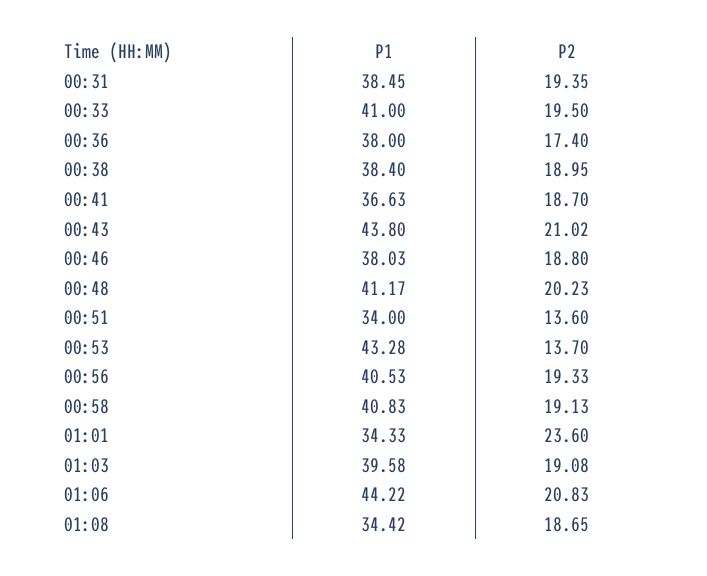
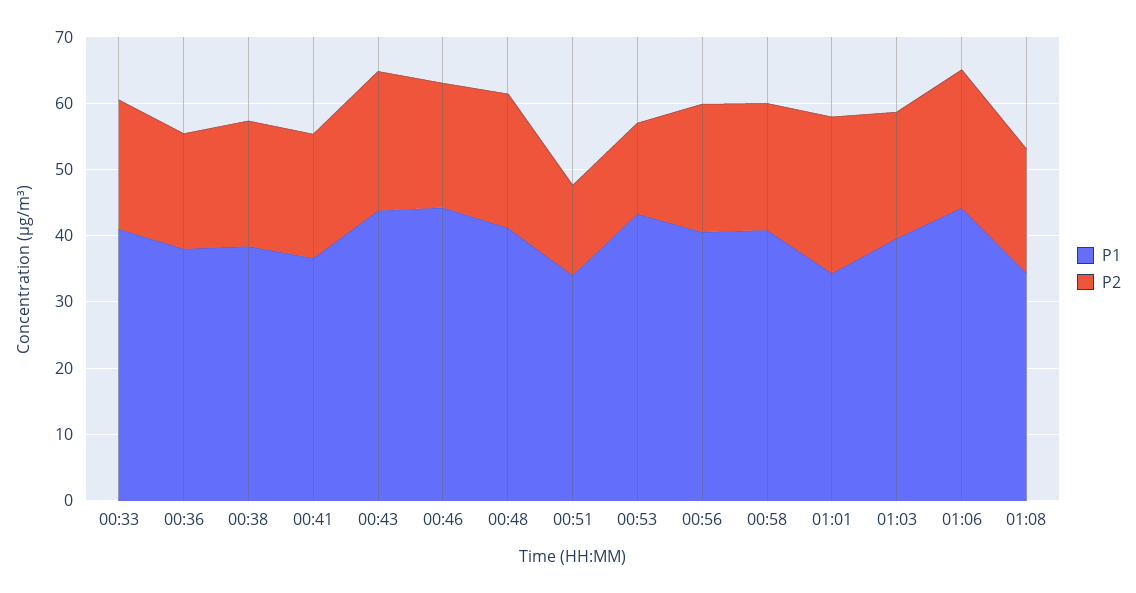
P1, 00:31: 38.45 -> none
P2, 00:31: 19.35 -> none
P1, 00:46: 38.03 -> 44

